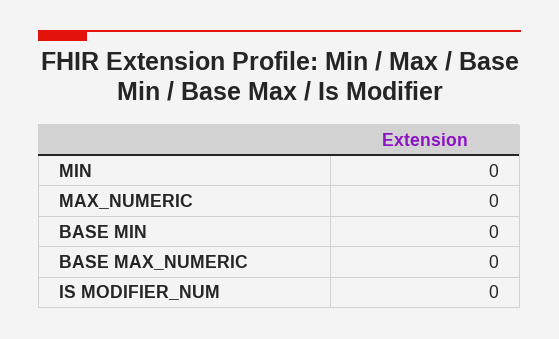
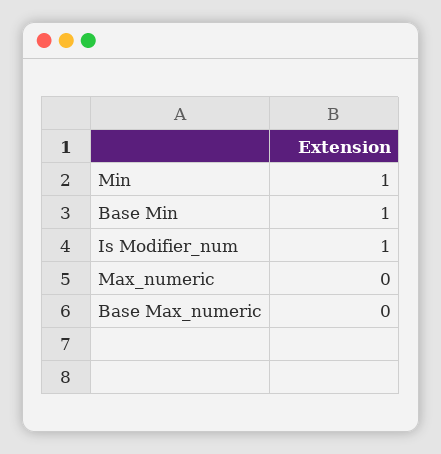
MIN: 0 -> 1
BASE MIN: 0 -> 1
IS MODIFIER_NUM: 0 -> 1

